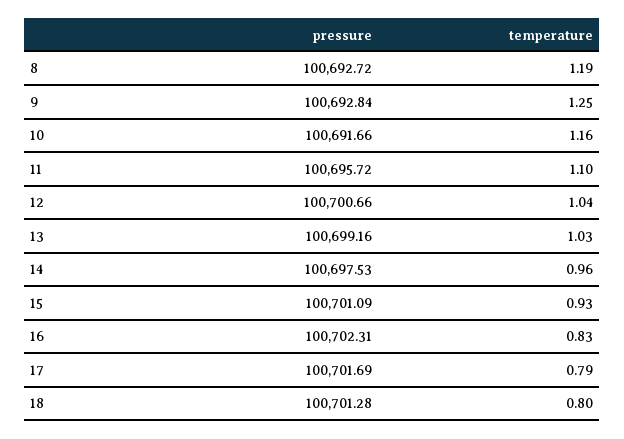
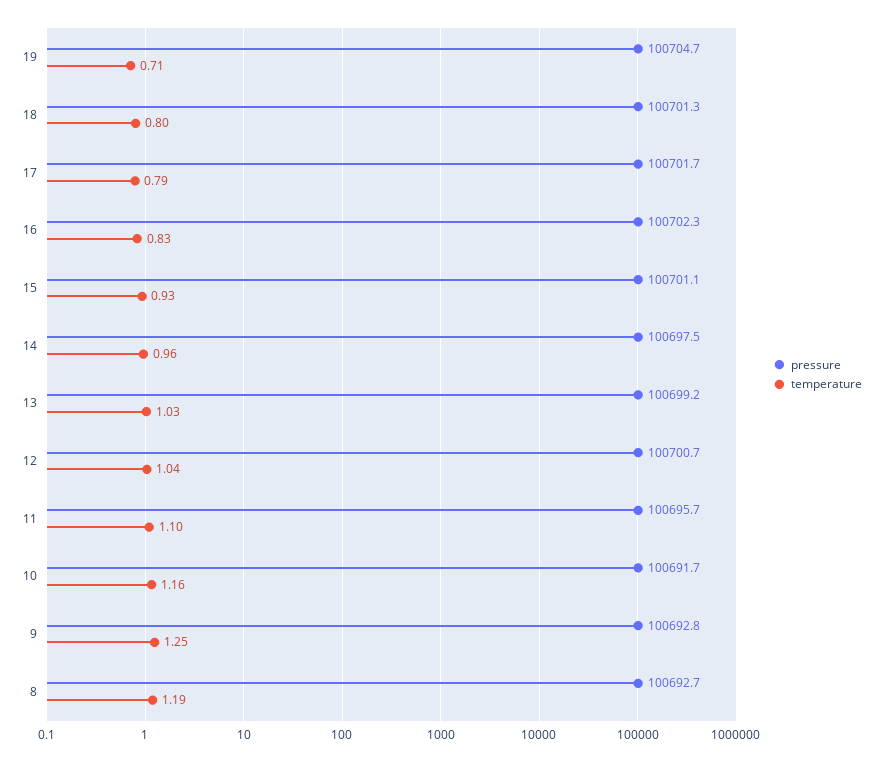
pressure, 19: none -> 100704.7
temperature, 19: none -> 0.71

